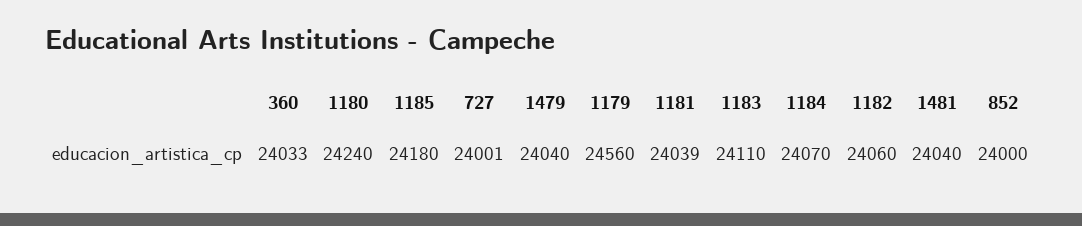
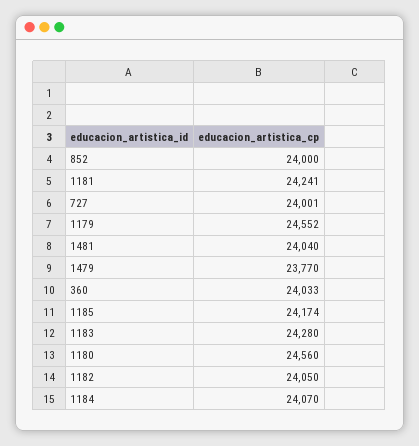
1180: 24240 -> 24560
1185: 24180 -> 24174
1479: 24040 -> 23770
1179: 24560 -> 24552
1181: 24039 -> 24241
1183: 24110 -> 24280
1182: 24060 -> 24050

